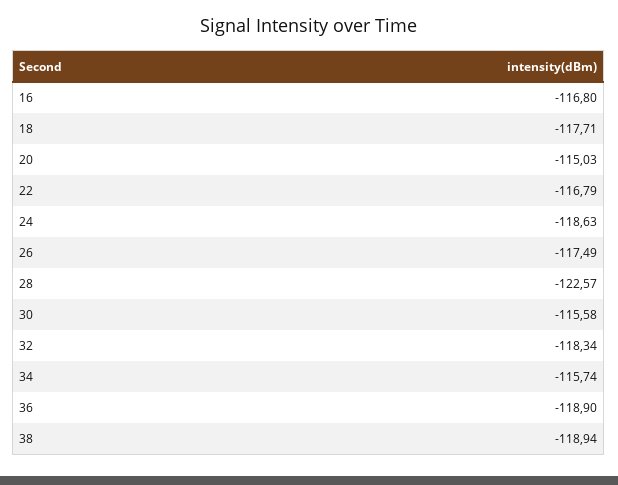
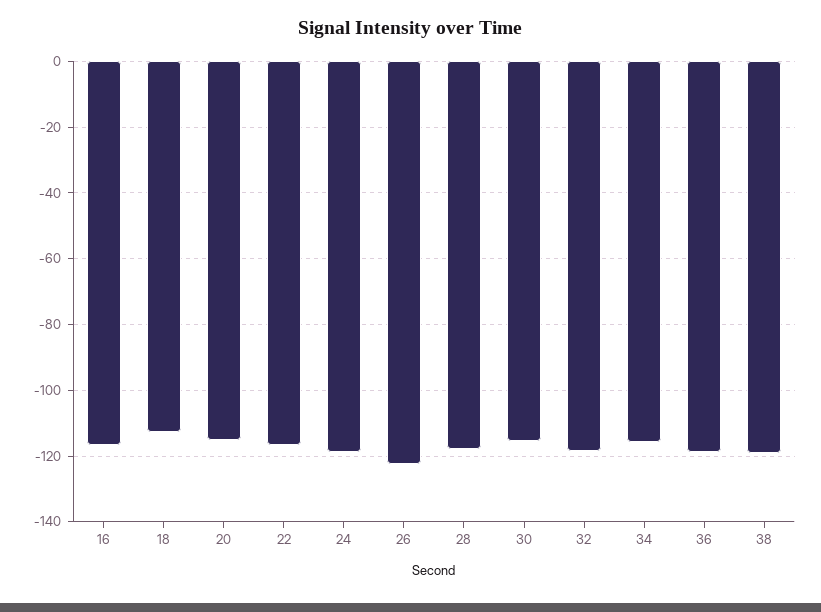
18: -117.71 -> -112
26: -117.49 -> -122
28: -122.57 -> -118

